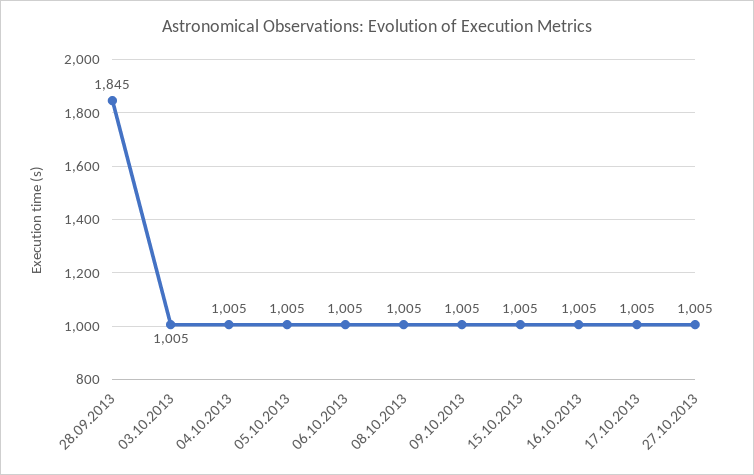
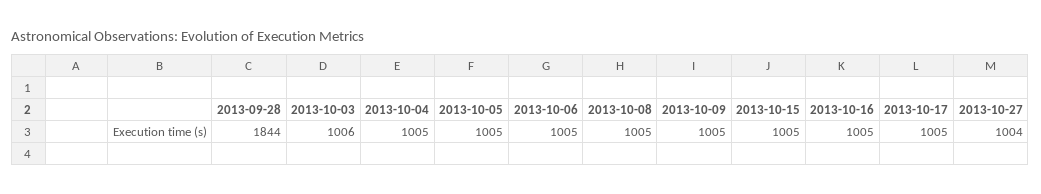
28.09.2013: 1845 -> 1844
03.10.2013: 1005 -> 1006
27.10.2013: 1005 -> 1004

